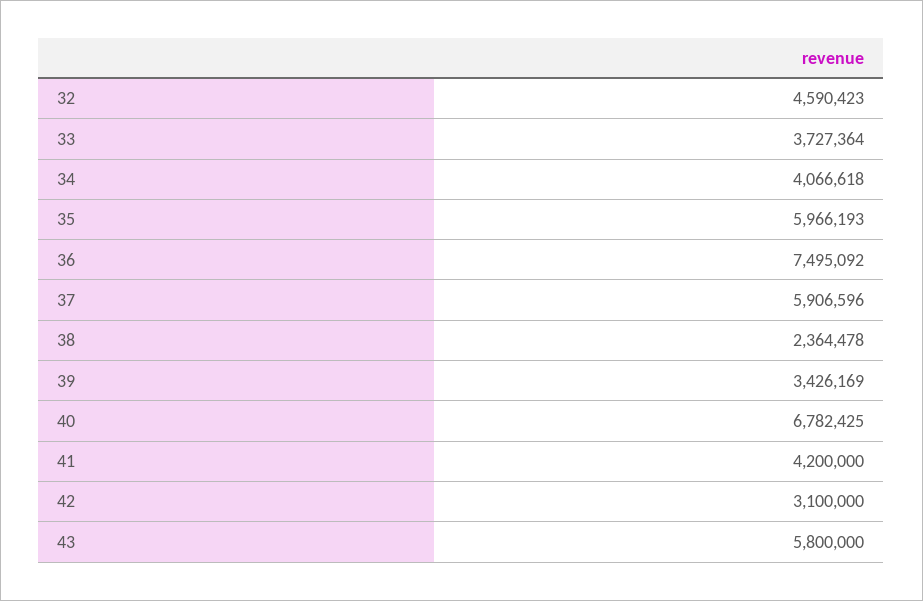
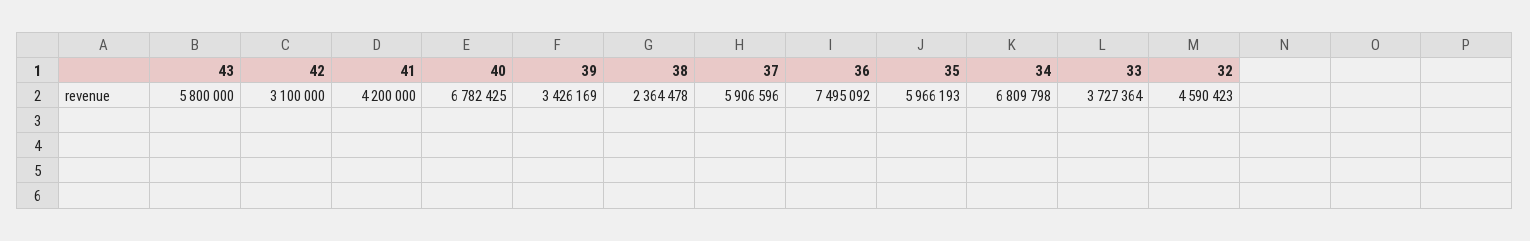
34: 4066618 -> 6809798

